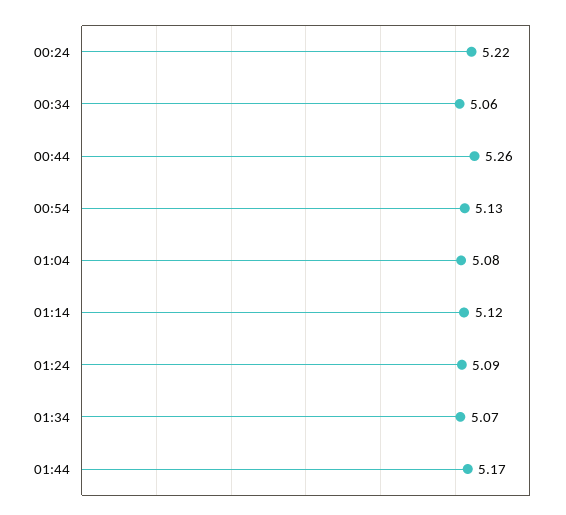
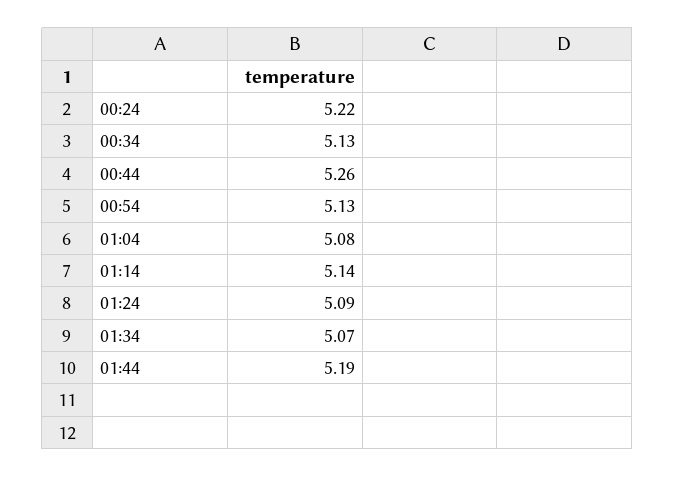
00:34: 5.06 -> 5.13
01:14: 5.12 -> 5.14
01:44: 5.17 -> 5.19

